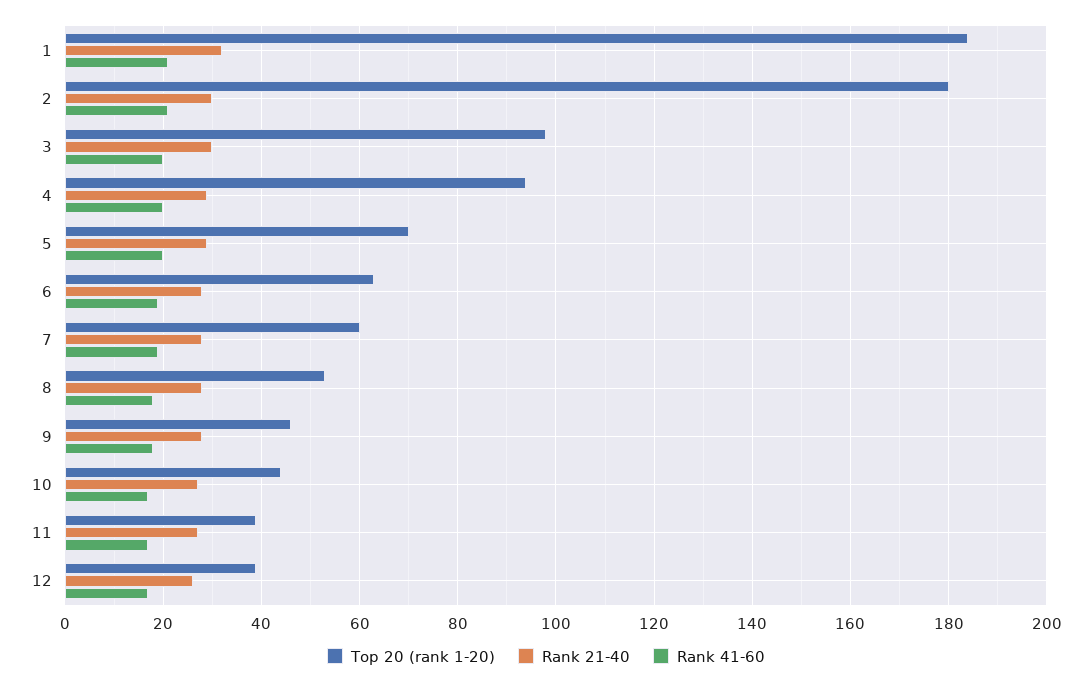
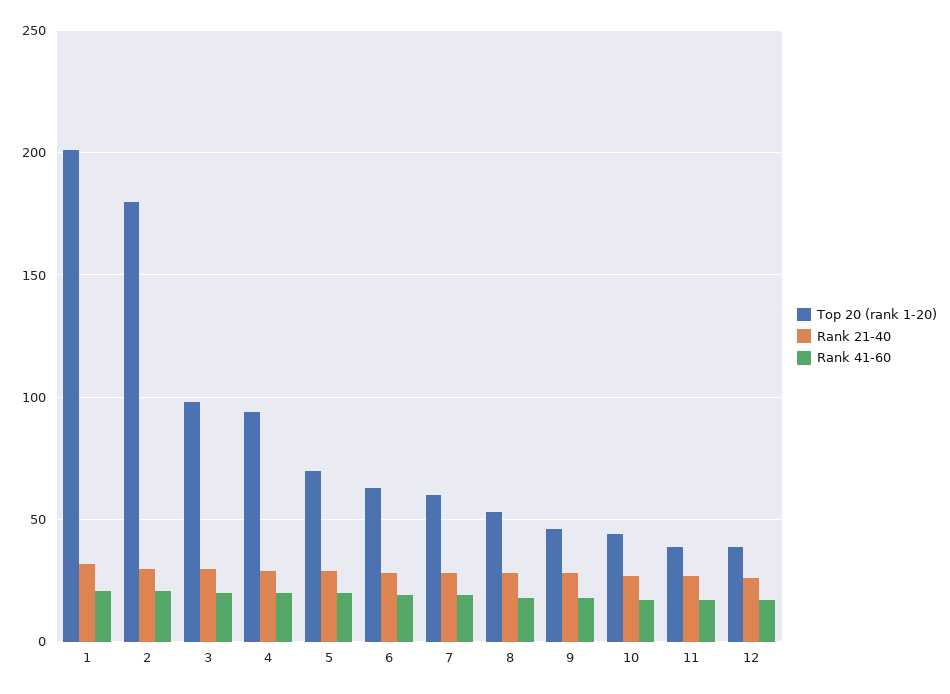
Top 20 (rank 1-20), 1: 185 -> 200

